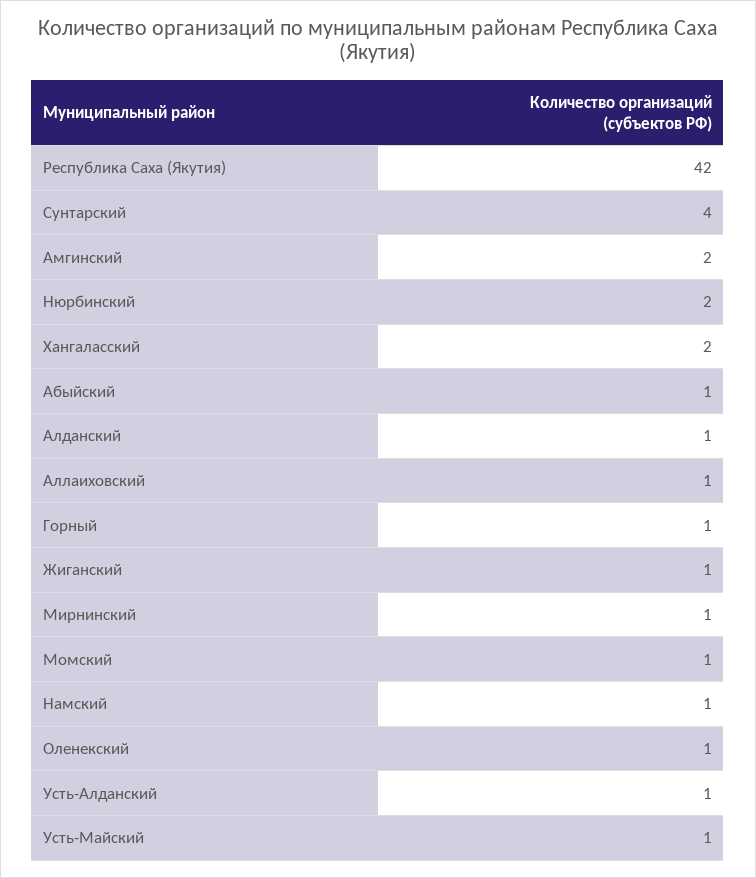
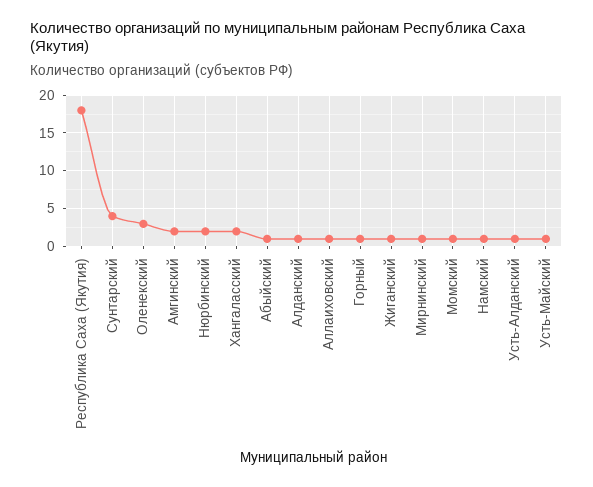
Республика Саха (Якутия): 42 -> 18
Оленекский: 1 -> 3

